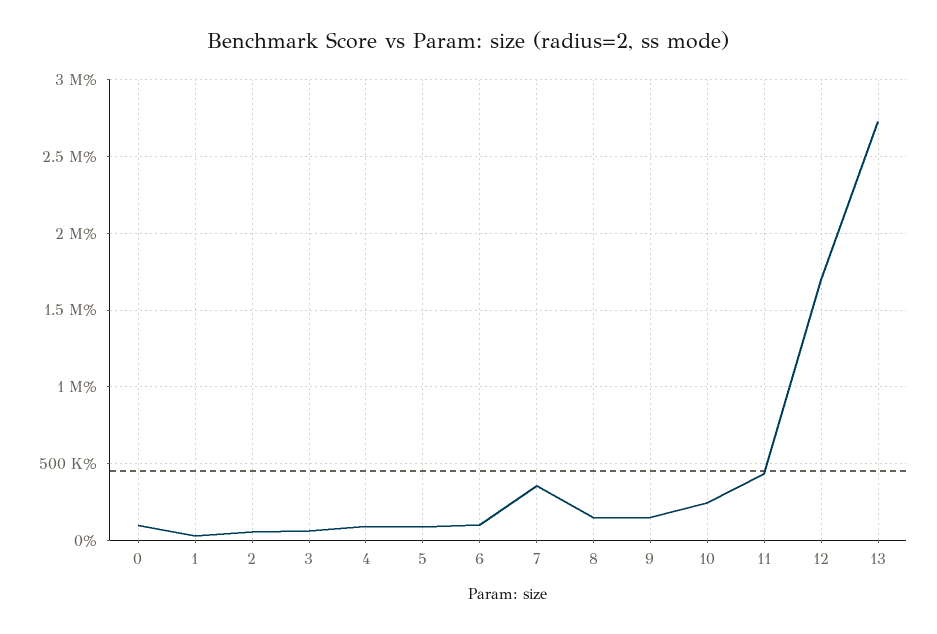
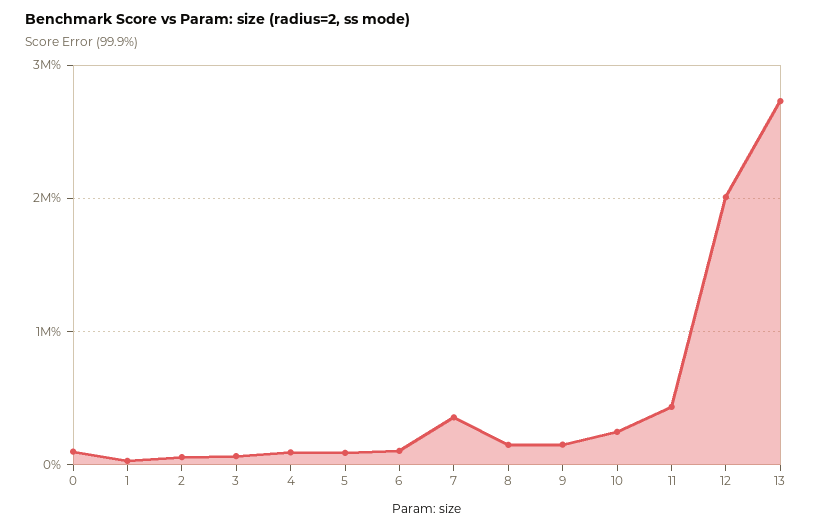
12: 1700000 -> 2000000

